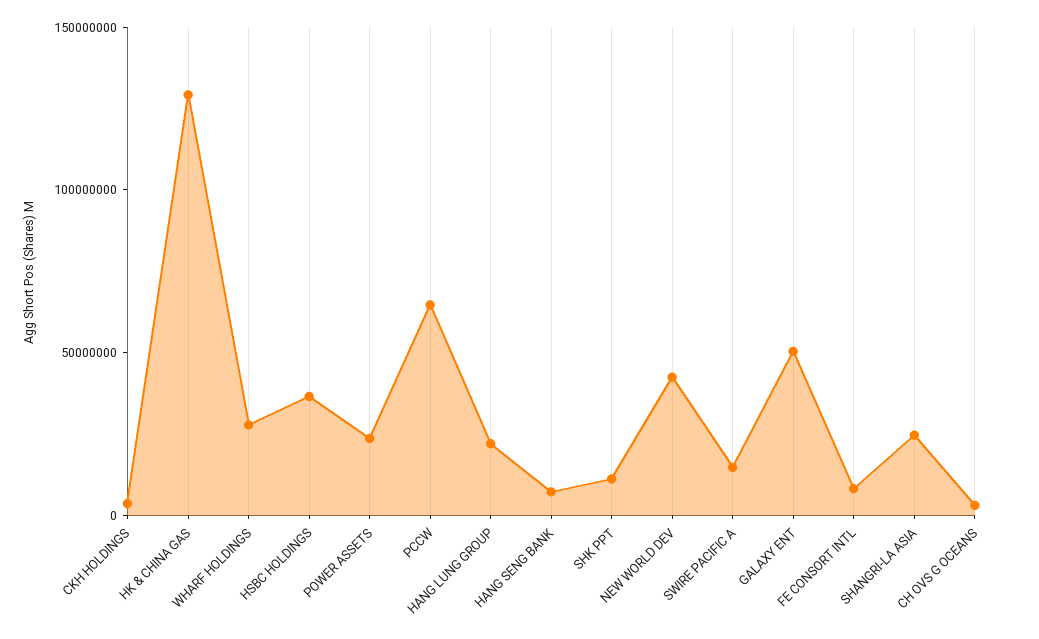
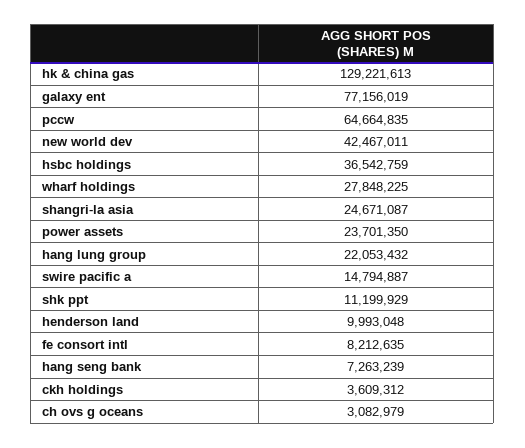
GALAXY ENT: 50000000 -> 77156019
henderson land: none -> 9993048

